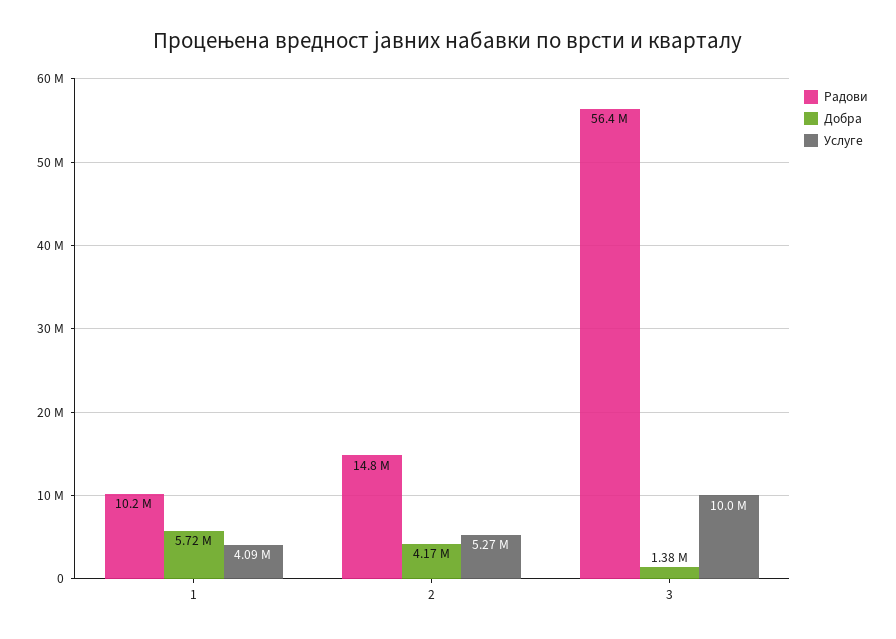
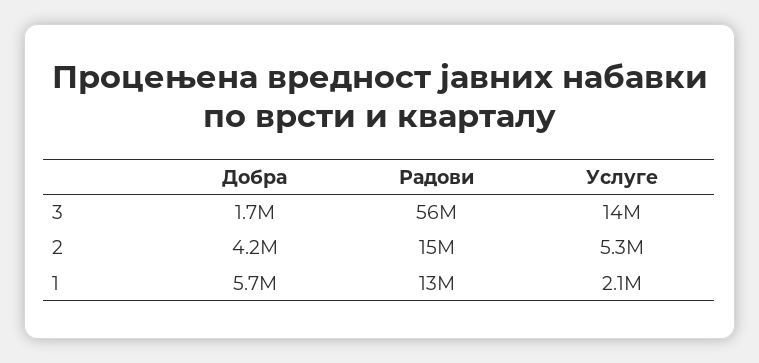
Радови, 1: 10200000 -> 13000000
Услуге, 1: 4090000 -> 2100000
Добра, 3: 1380000 -> 1700000
Услуге, 3: 10000000 -> 14000000

